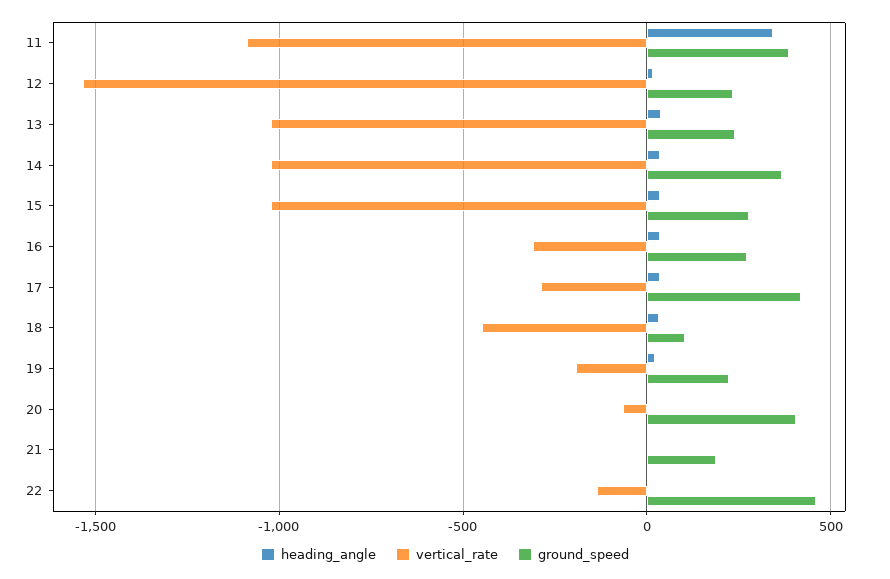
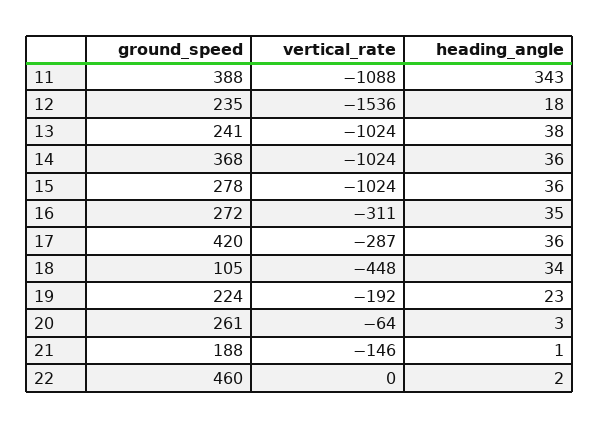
ground_speed, 20: 400 -> 261
vertical_rate, 21: 0 -> -146
vertical_rate, 22: -150 -> 0

